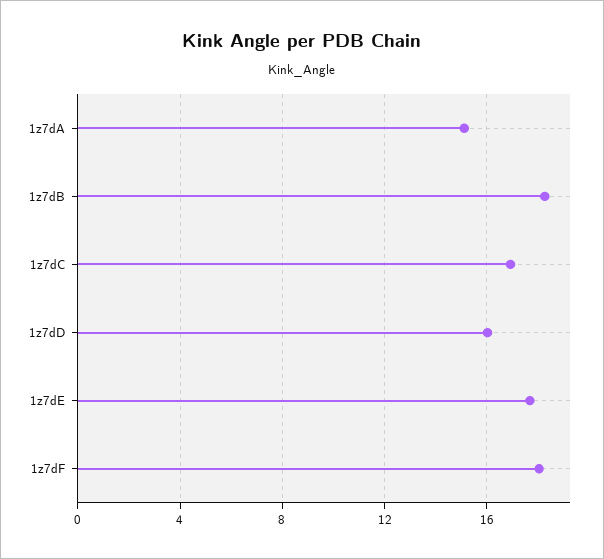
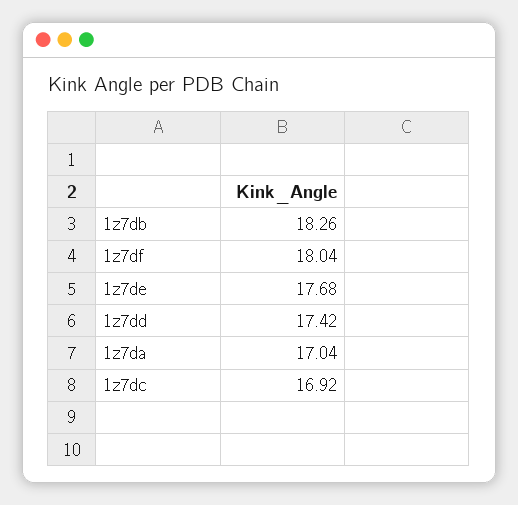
1z7dA: 15 -> 17.04
1z7dD: 16 -> 17.42

